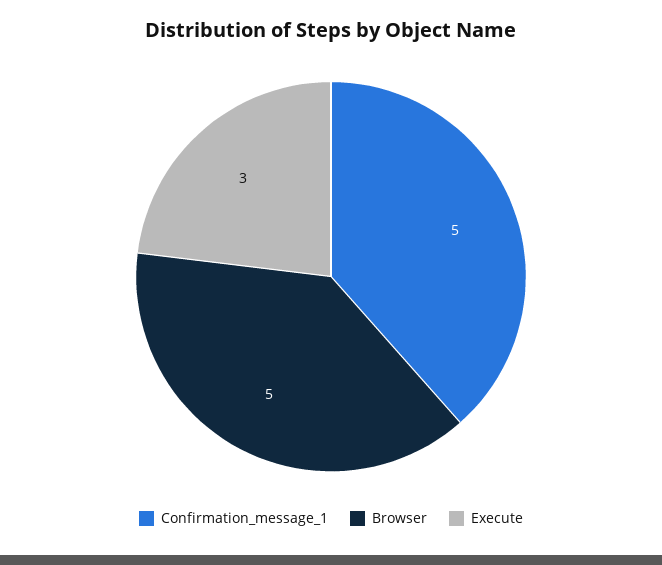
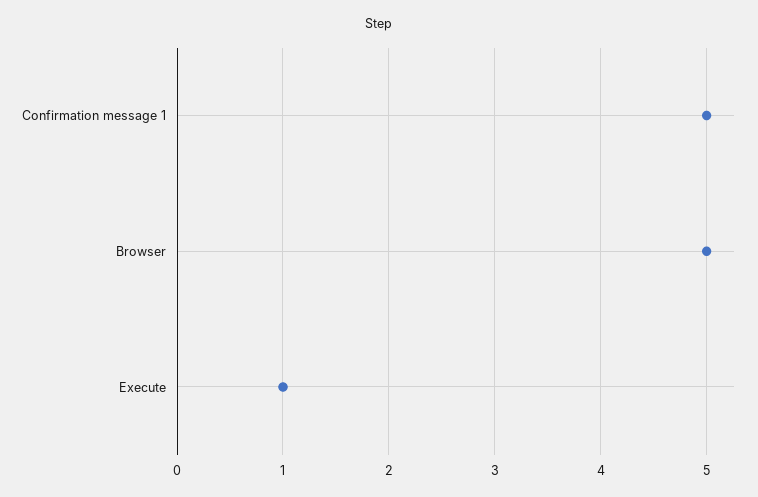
Execute: 3 -> 1

